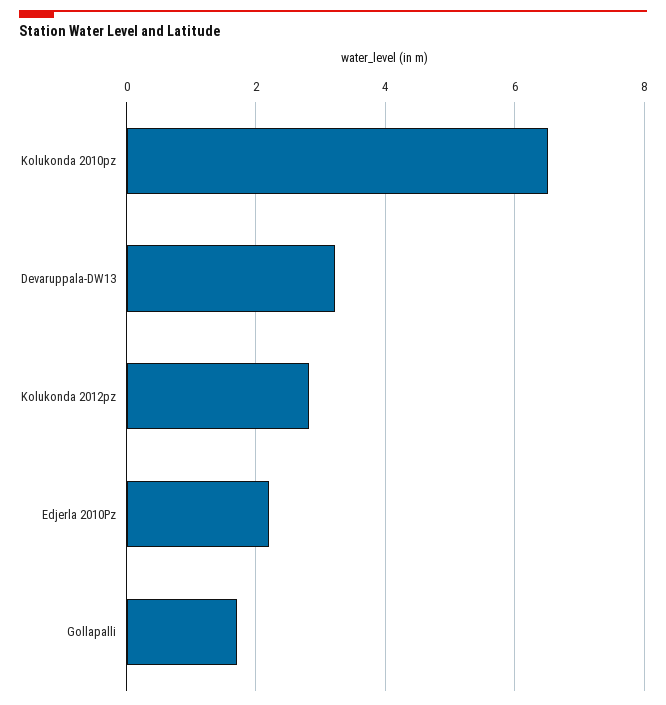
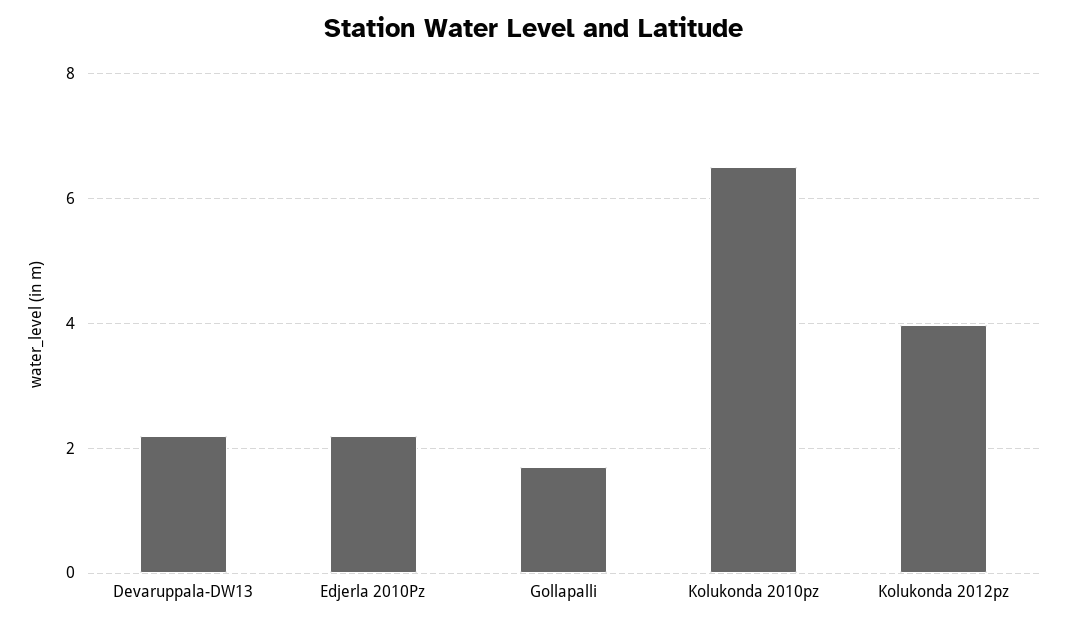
Devaruppala-DW13: 3.2 -> 2.2
Kolukonda 2012pz: 2.8 -> 4

